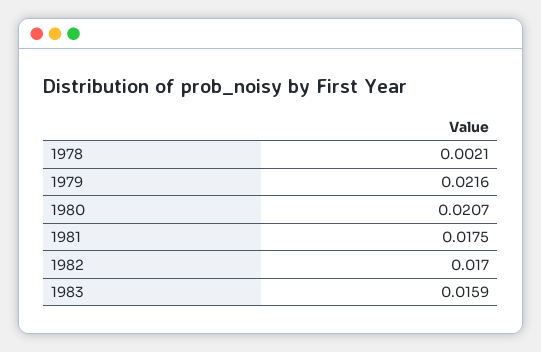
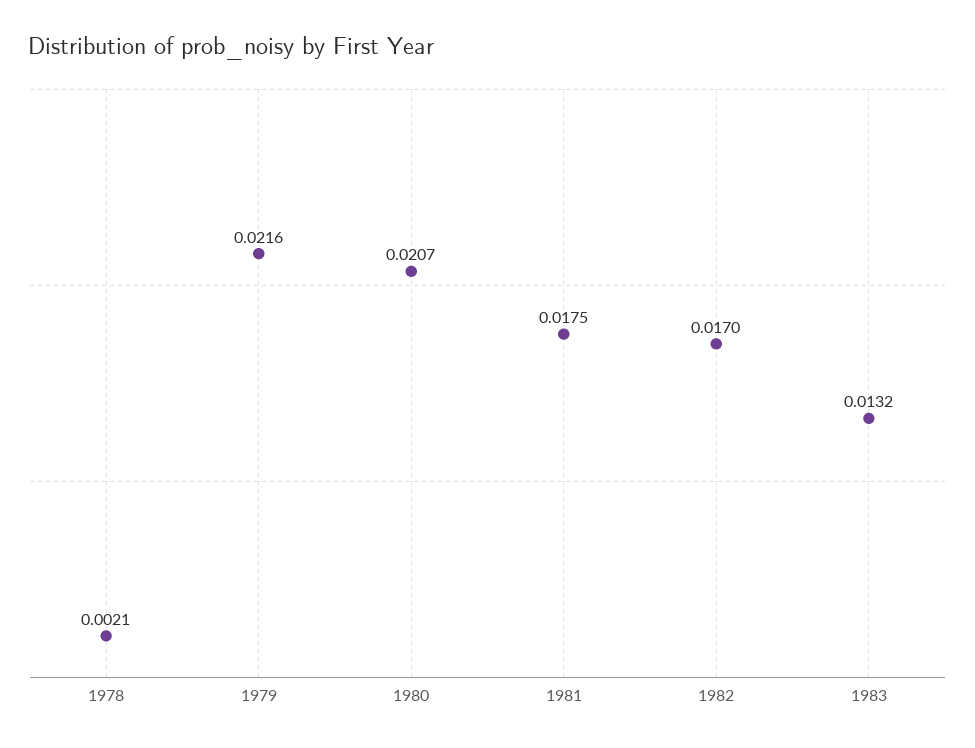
1983: 0.0159 -> 0.0132

